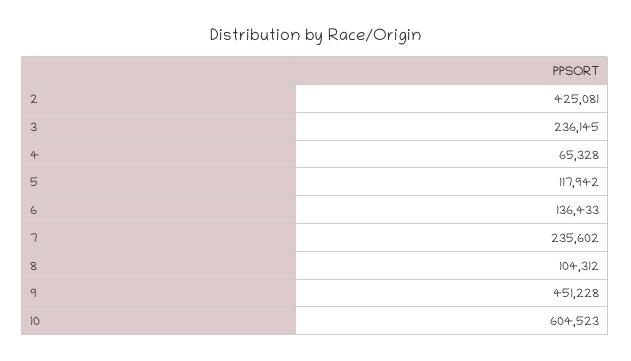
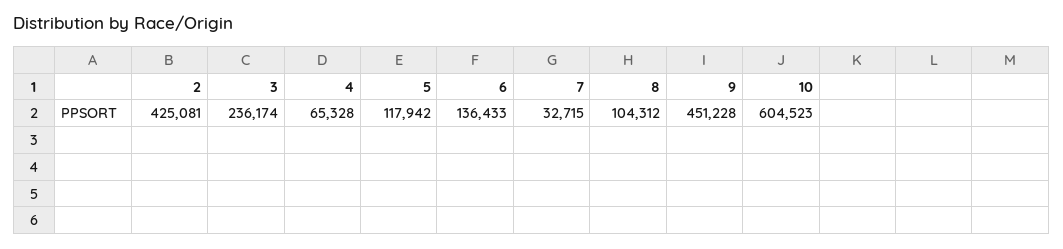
3: 236145 -> 236174
7: 235602 -> 32715

